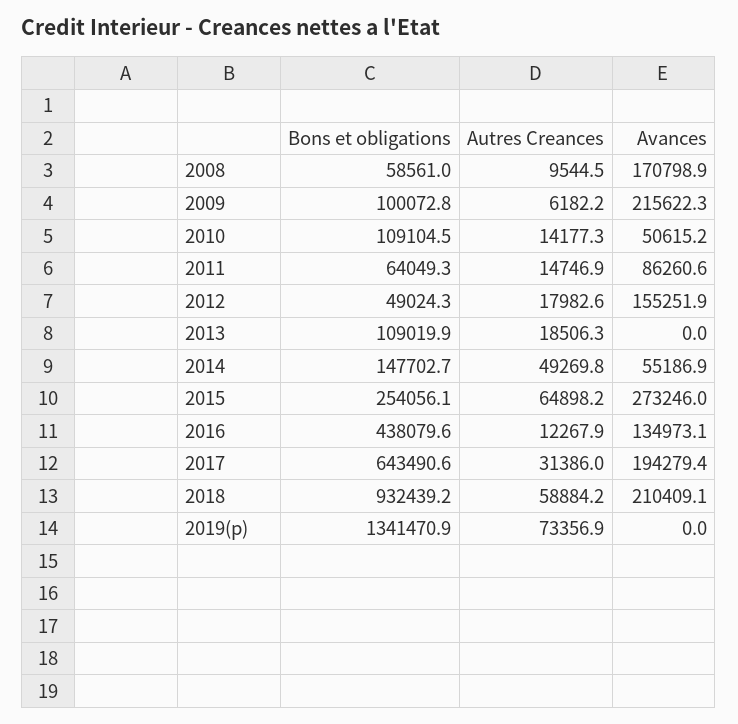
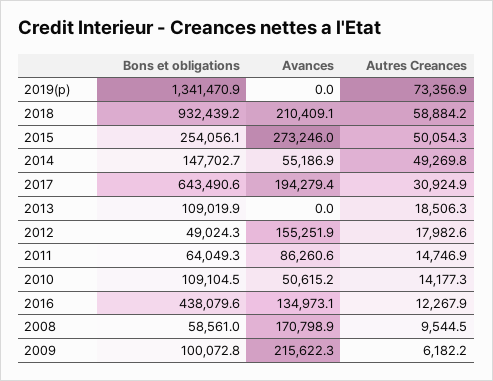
Autres Creances, 2015: 64898.2 -> 50054.3
Autres Creances, 2017: 31386 -> 30924.9

